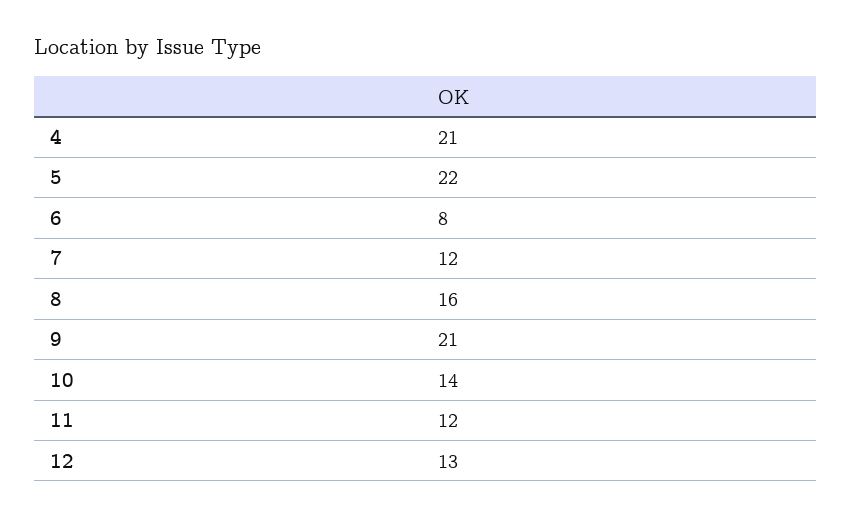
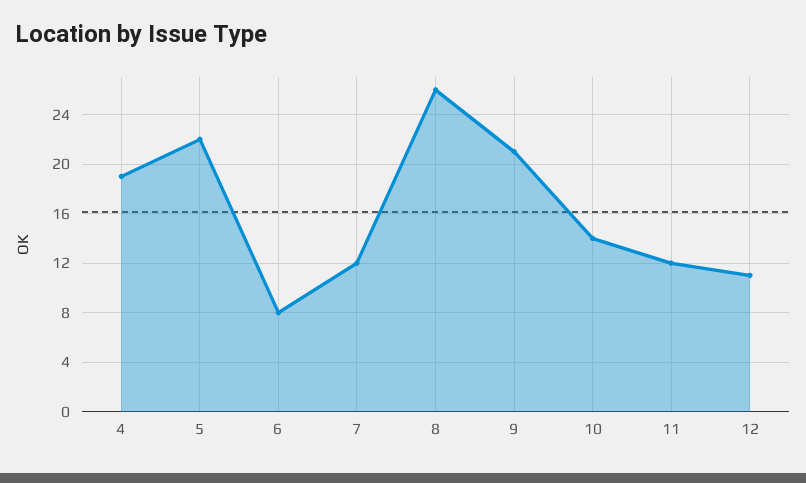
4: 21 -> 19
8: 16 -> 26
12: 13 -> 11

